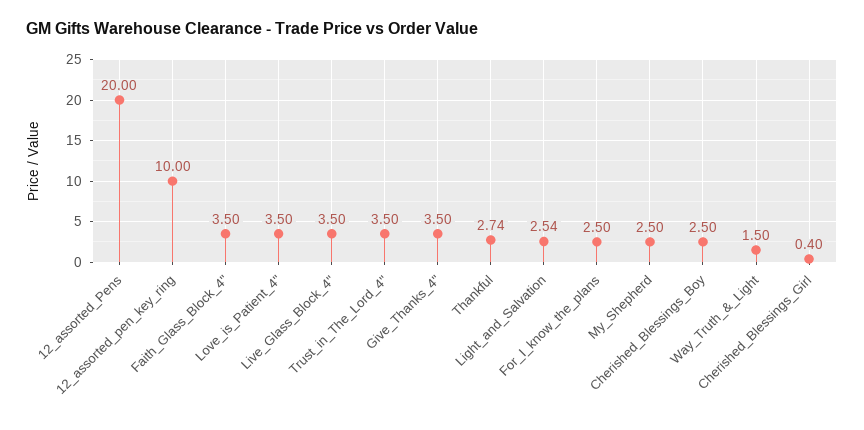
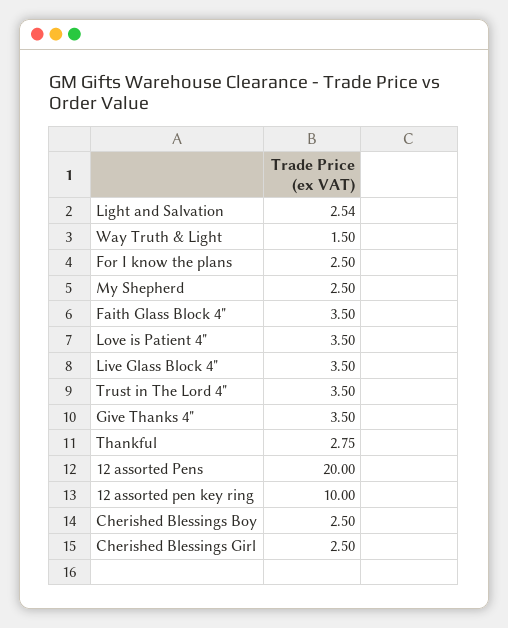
Thankful: 2.74 -> 2.75
Cherished_Blessings_Girl: 0.4 -> 2.5

